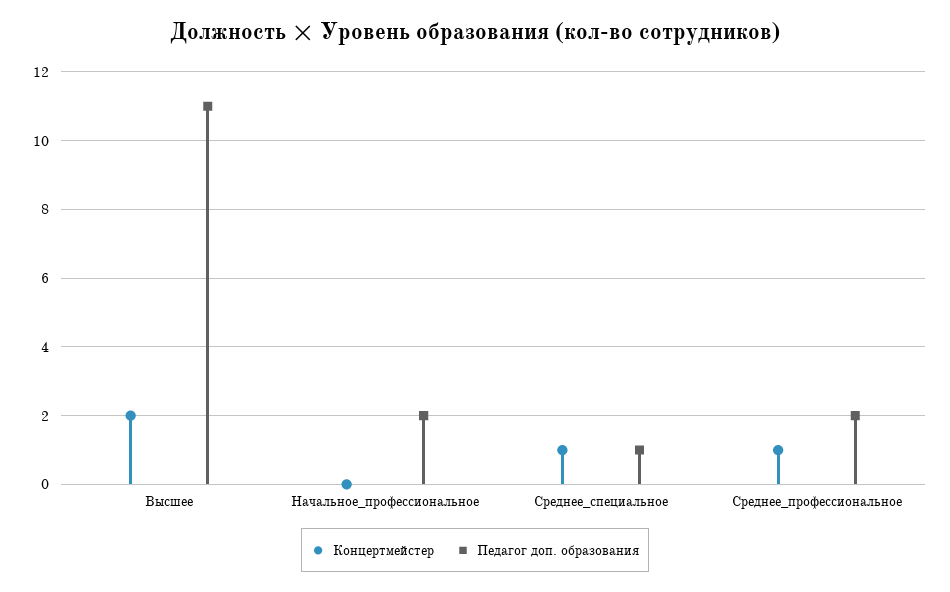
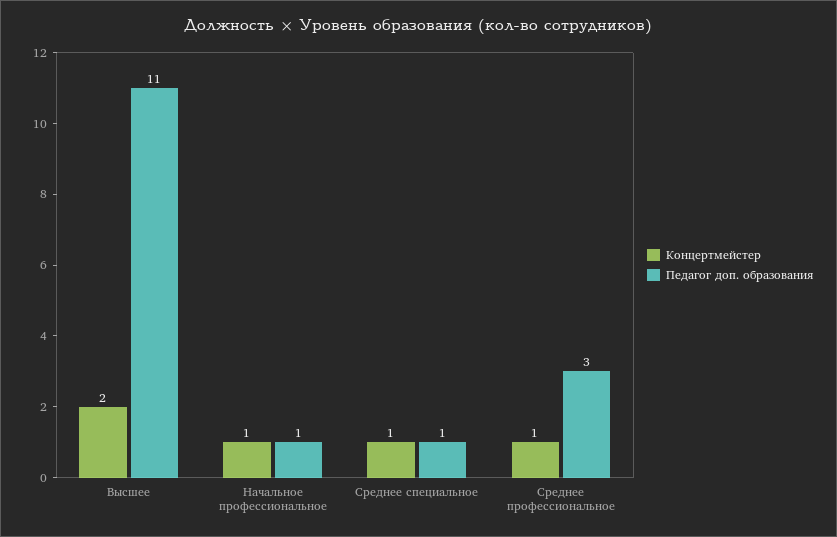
Концертмейстер, Начальное_профессиональное: 0 -> 1
Педагог доп. образования, Начальное_профессиональное: 2 -> 1
Педагог доп. образования, Среднее_профессиональное: 2 -> 3

